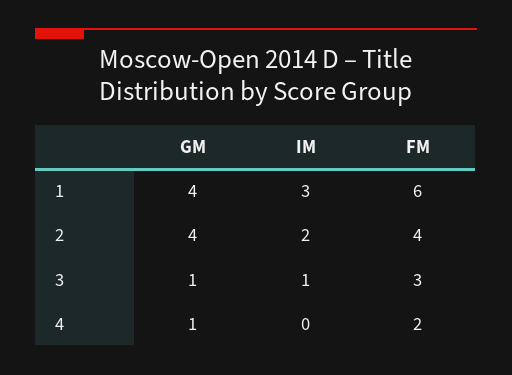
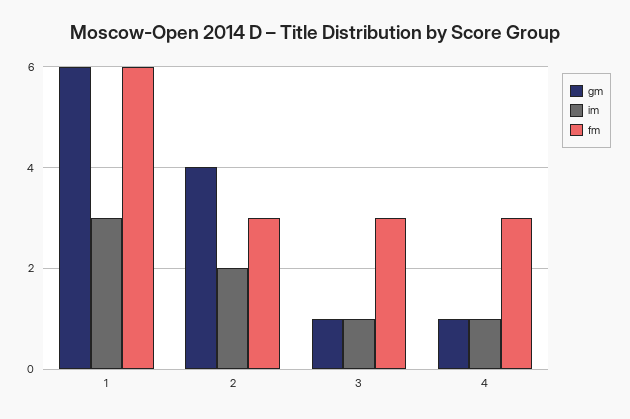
GM, 1: 4 -> 6
FM, 2: 4 -> 3
IM, 4: 0 -> 1
FM, 4: 2 -> 3

